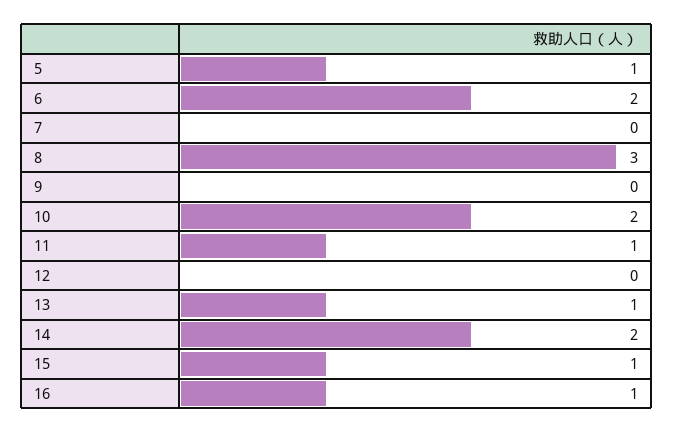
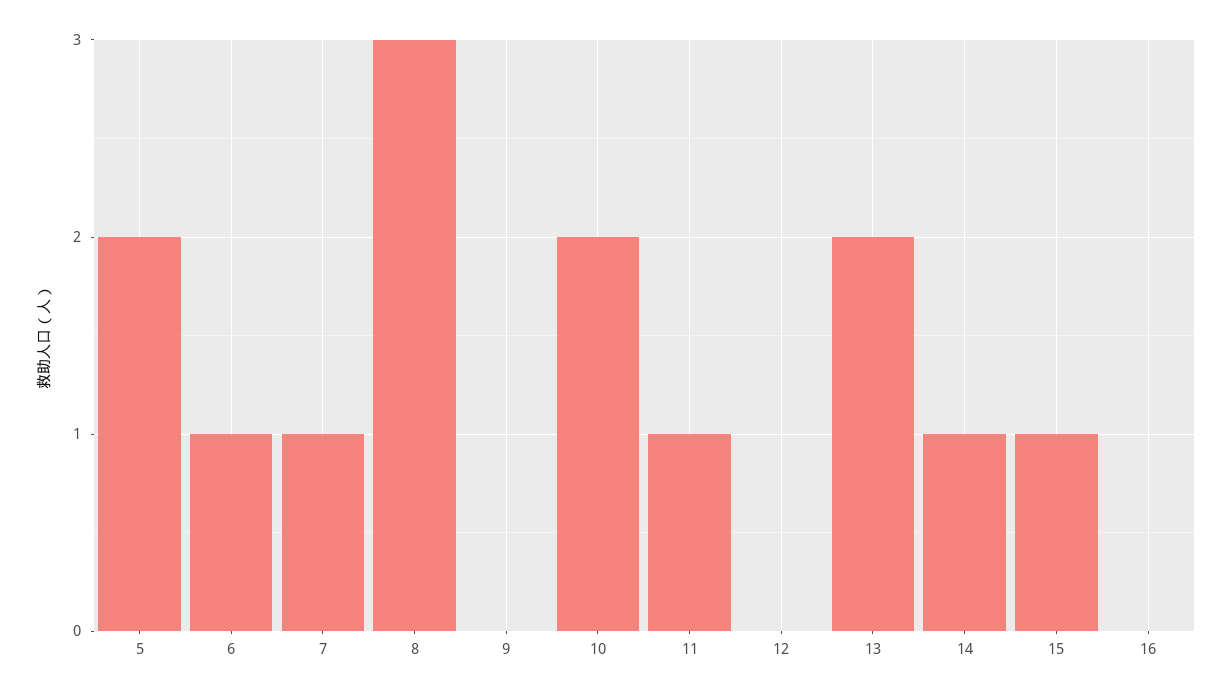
5: 1 -> 2
6: 2 -> 1
7: 0 -> 1
13: 1 -> 2
14: 2 -> 1
16: 1 -> 0

